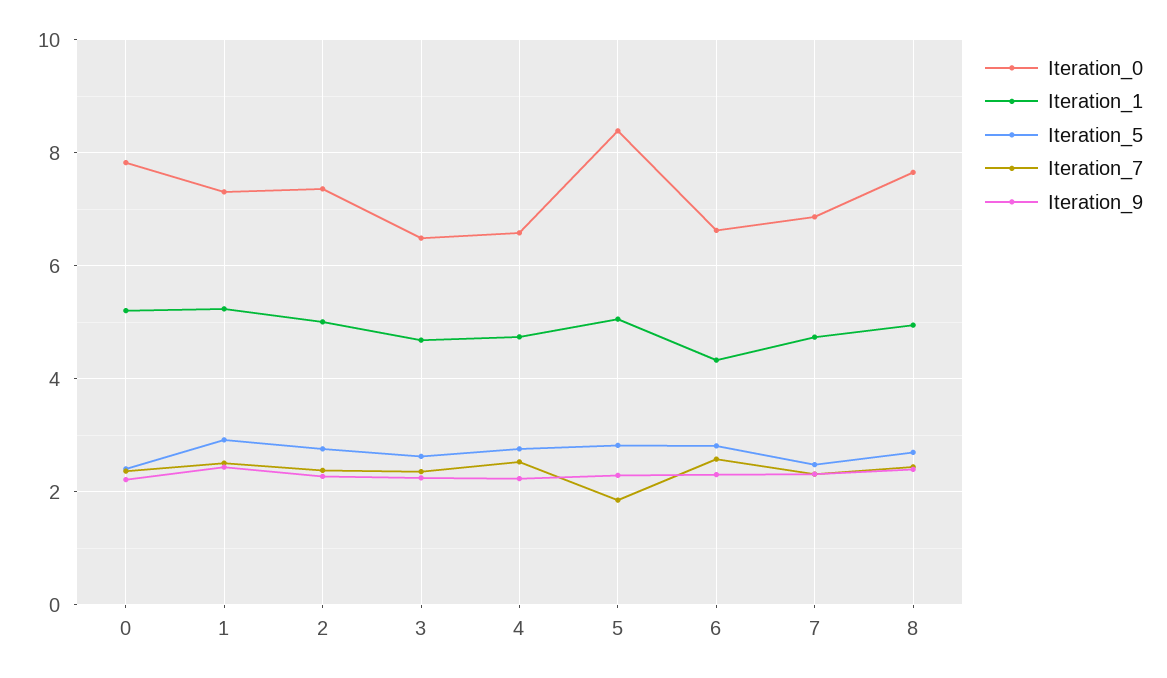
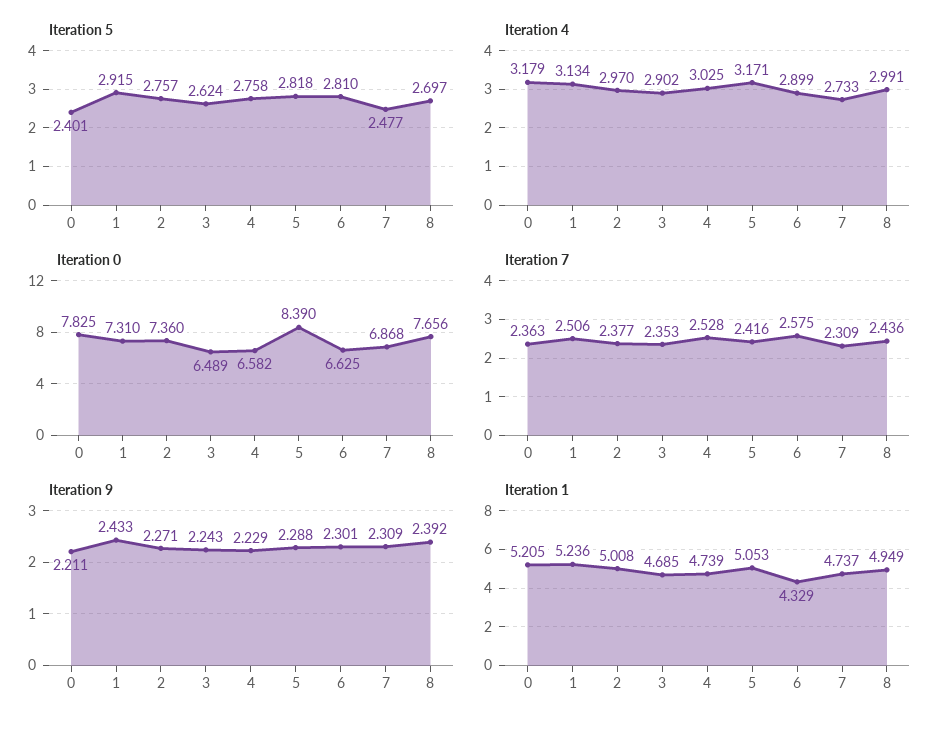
Iteration_7, 5: 1.8 -> 2.416
Iteration 4, 0: none -> 3.179
Iteration 4, 1: none -> 3.134
Iteration 4, 2: none -> 2.97
Iteration 4, 3: none -> 2.902
Iteration 4, 4: none -> 3.025
Iteration 4, 5: none -> 3.171
Iteration 4, 6: none -> 2.899
Iteration 4, 7: none -> 2.733
Iteration 4, 8: none -> 2.991

